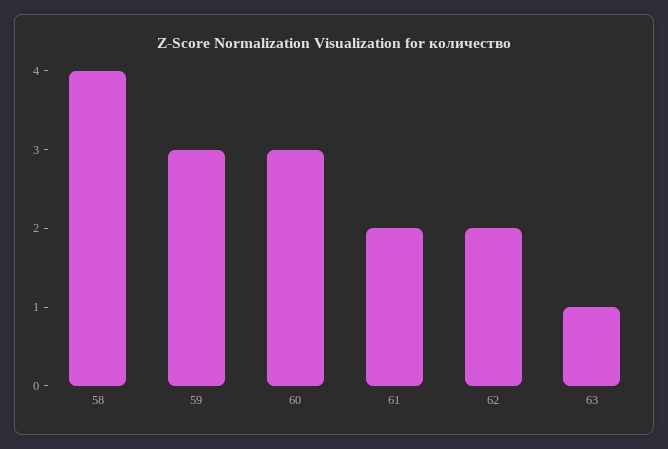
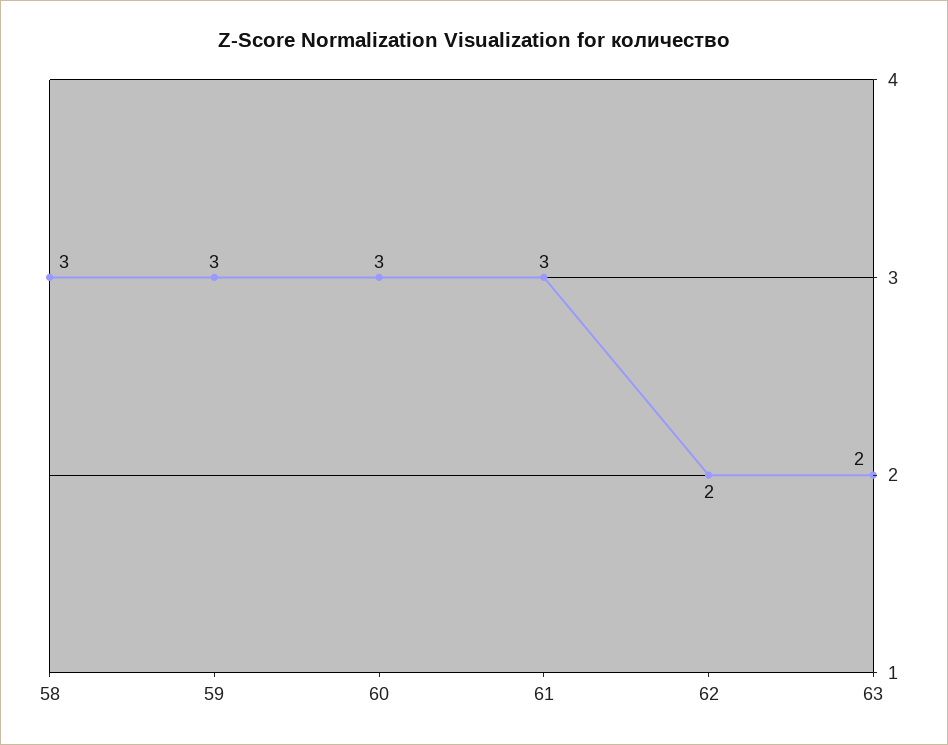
58: 4 -> 3
61: 2 -> 3
63: 1 -> 2

